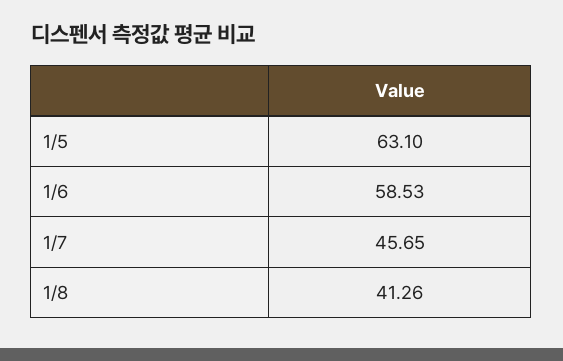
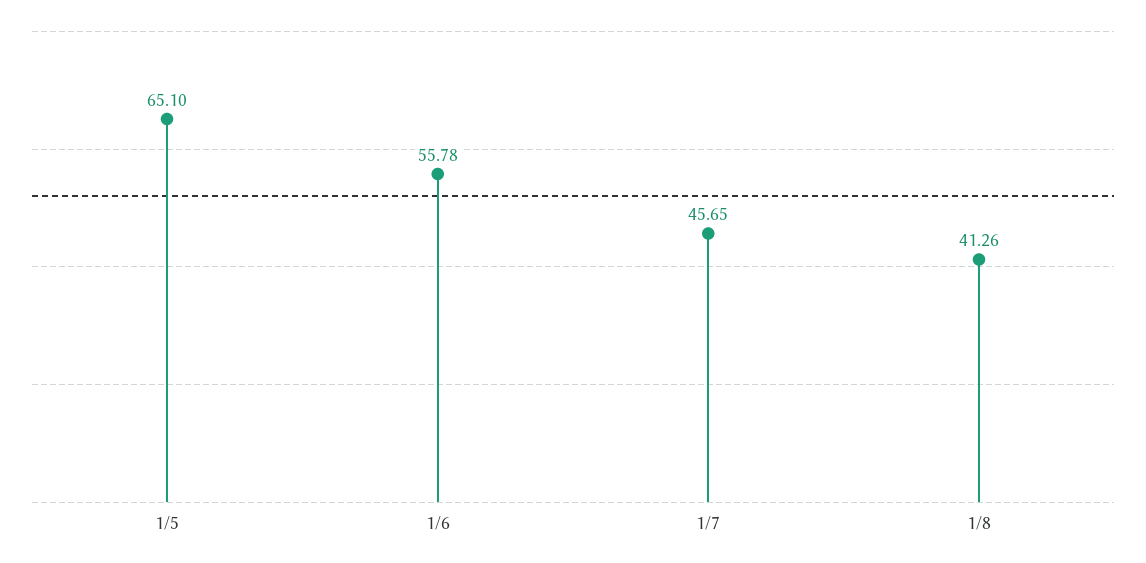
1/5: 63.1 -> 65.1
1/6: 58.53 -> 55.78

